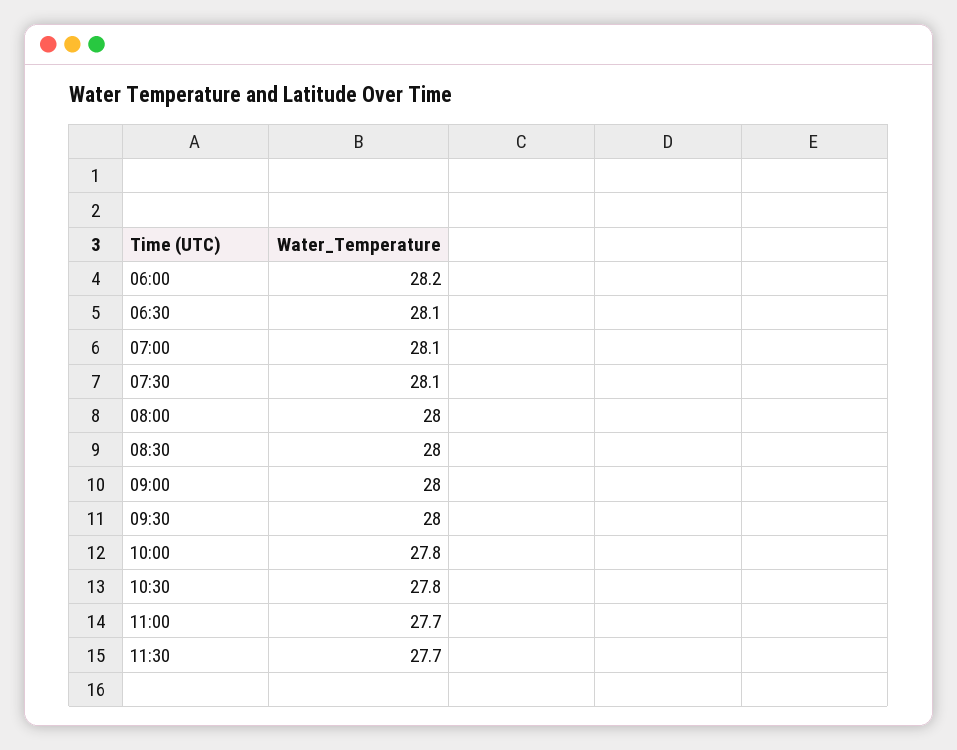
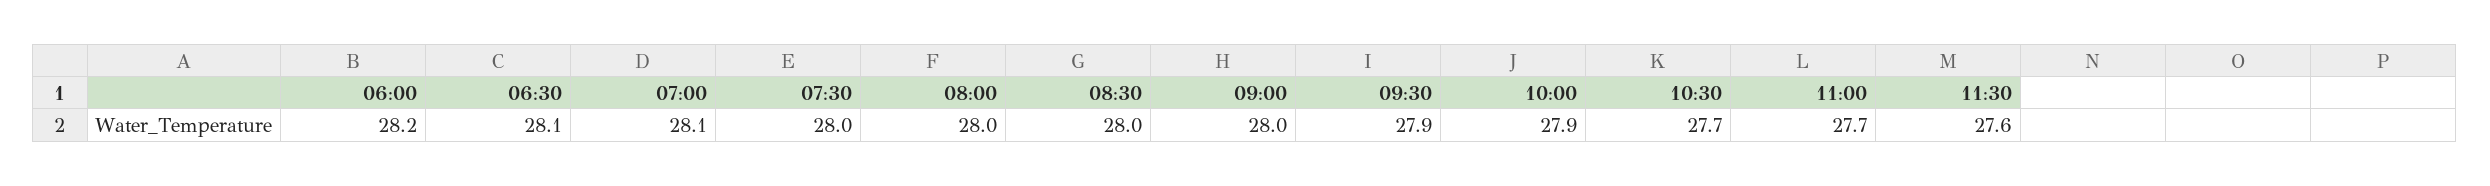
07:30: 28.1 -> 28
09:30: 28 -> 27.9
10:00: 27.8 -> 27.9
10:30: 27.8 -> 27.7
11:30: 27.7 -> 27.6

